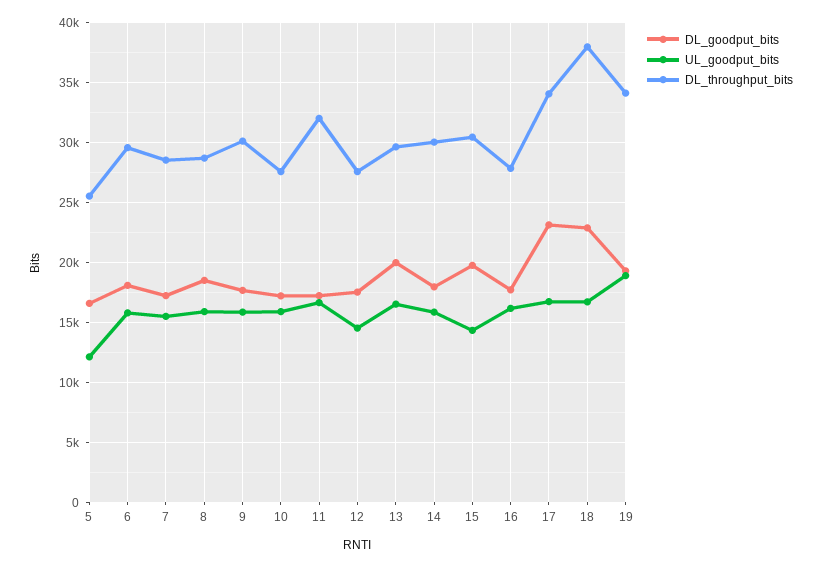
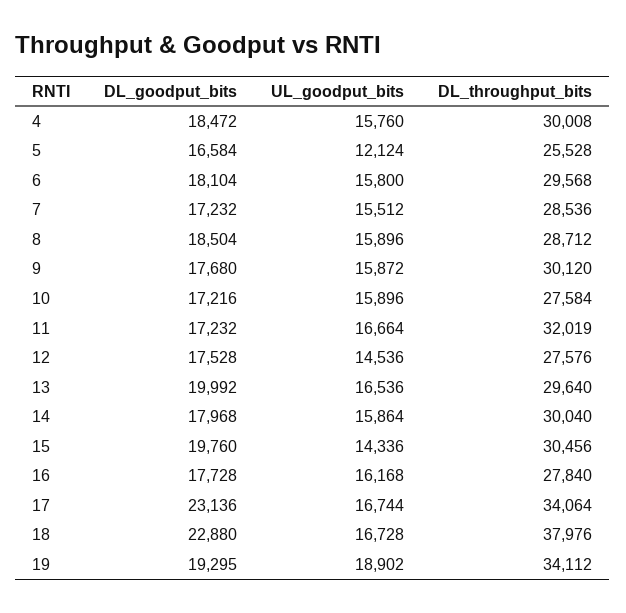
DL_goodput_bits, 4: none -> 18472
UL_goodput_bits, 4: none -> 15760
DL_throughput_bits, 4: none -> 30008

